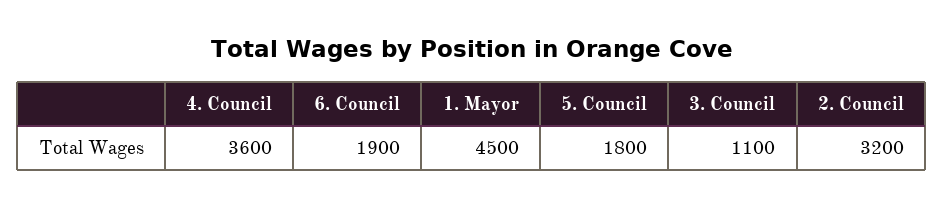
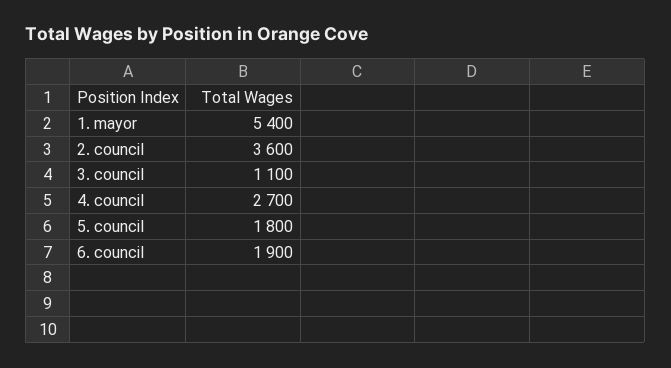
4. Council: 3600 -> 2700
1. Mayor: 4500 -> 5400
2. Council: 3200 -> 3600

